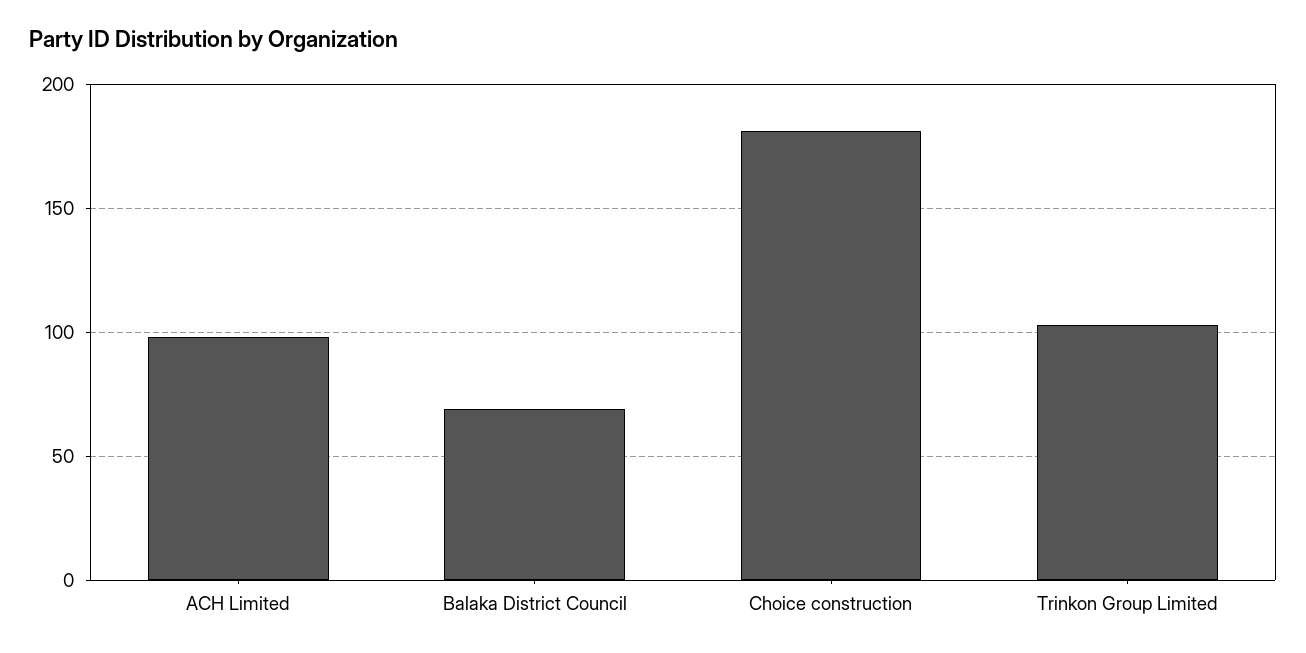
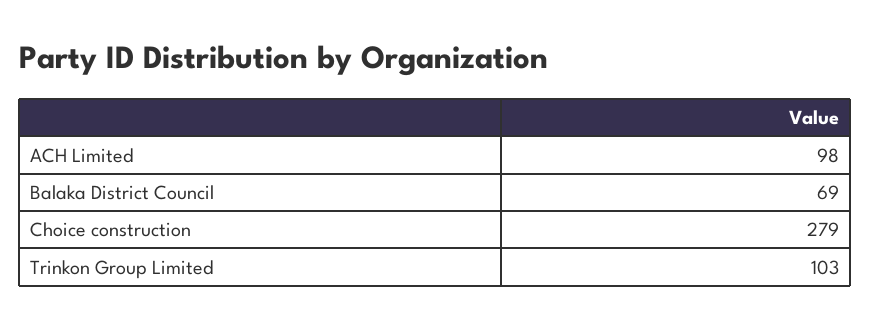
Choice construction: 180 -> 279

